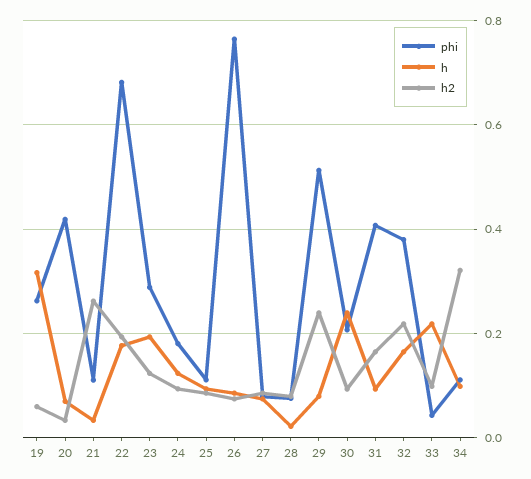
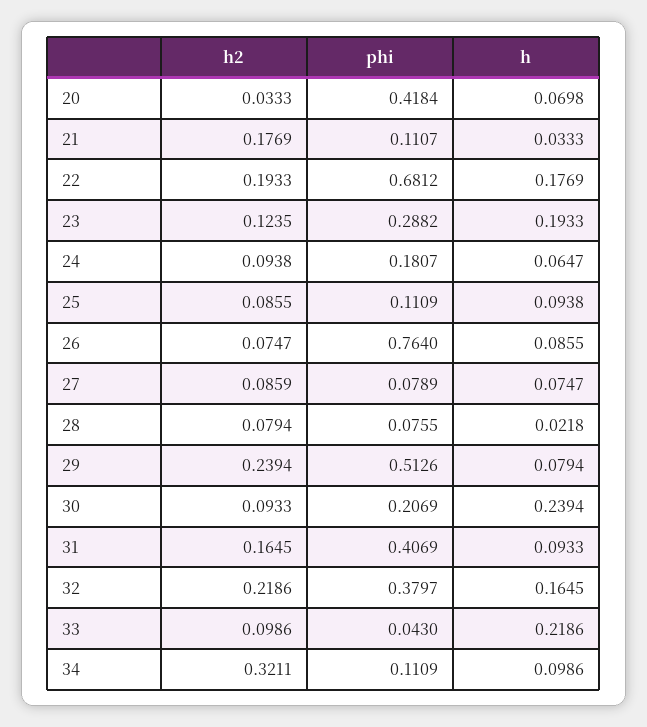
phi, 19: 0.26 -> none
h, 19: 0.32 -> none
h2, 19: 0.06 -> none
h2, 21: 0.26 -> 0.1769
h, 24: 0.12 -> 0.0647

